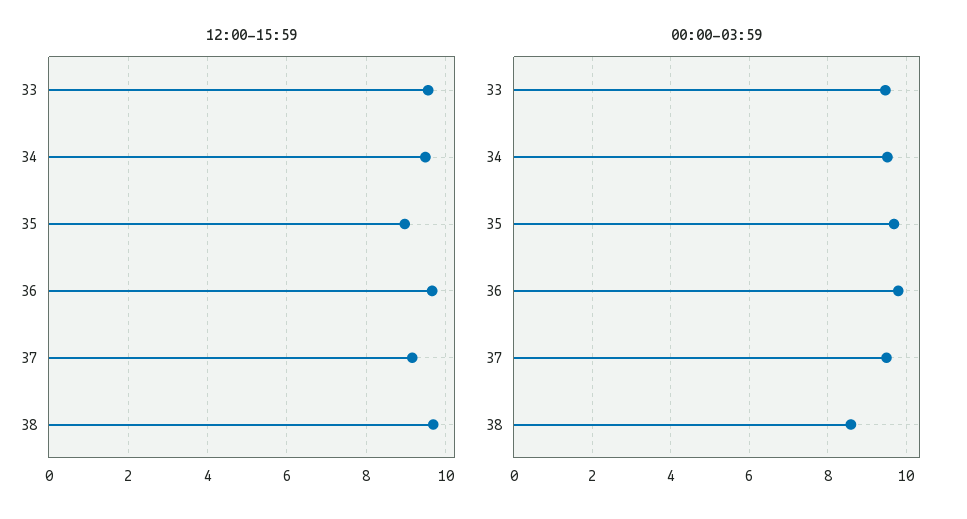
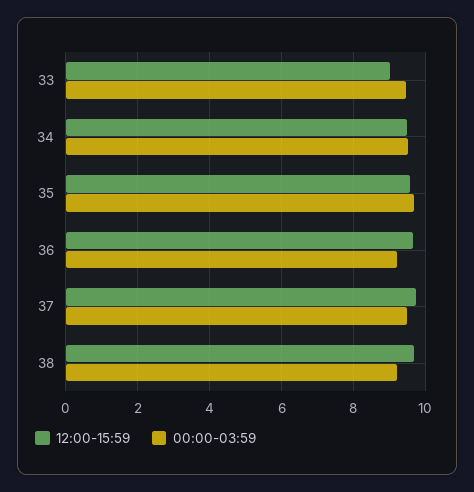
12:00-15:59, 33: 9.6 -> 9
12:00-15:59, 35: 9 -> 9.6
12:00-15:59, 37: 9.2 -> 9.8
00:00-03:59, 36: 9.8 -> 9.2
00:00-03:59, 38: 8.6 -> 9.2

